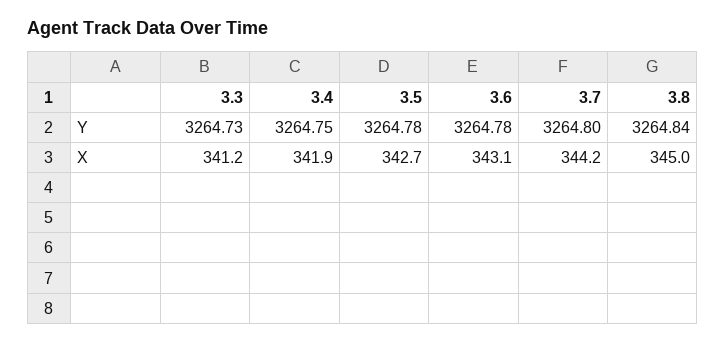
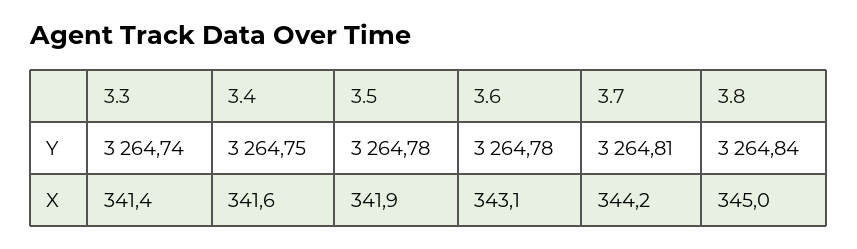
3.3, Y: 3264.73 -> 3264.74
3.7, Y: 3264.8 -> 3264.81
3.3, X: 341.2 -> 341.4
3.4, X: 341.9 -> 341.6
3.5, X: 342.7 -> 341.9

